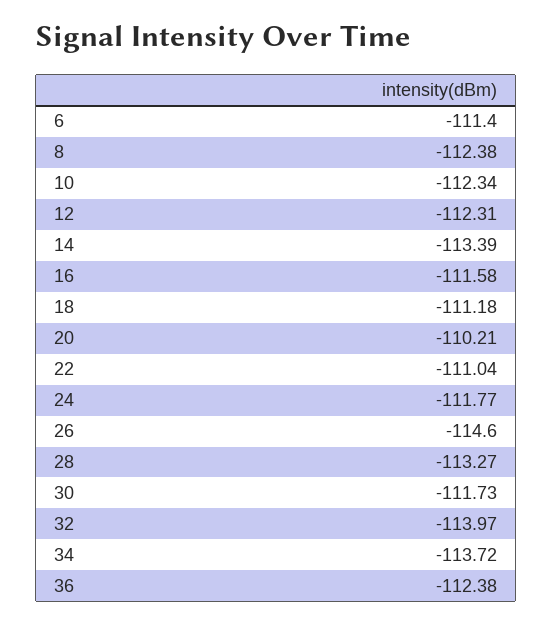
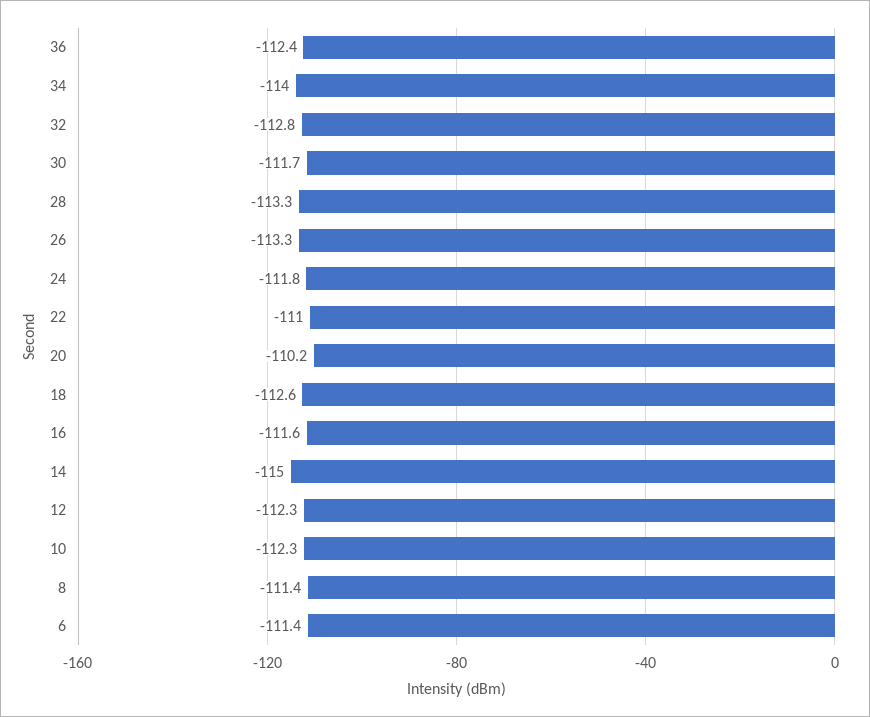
8: -112.38 -> -111.4
14: -113.39 -> -115
18: -111.18 -> -112.6
26: -114.6 -> -113.3
32: -113.97 -> -112.8
34: -113.72 -> -114

